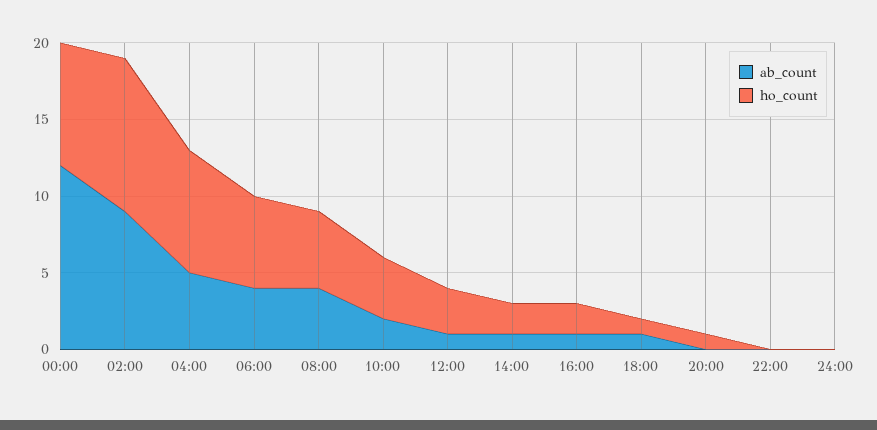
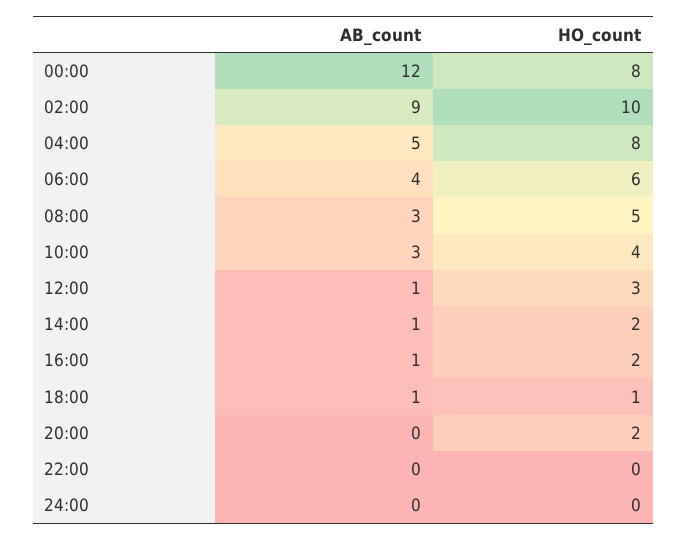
ab_count, 08:00: 4 -> 3
ab_count, 10:00: 2 -> 3
ho_count, 20:00: 1 -> 2

